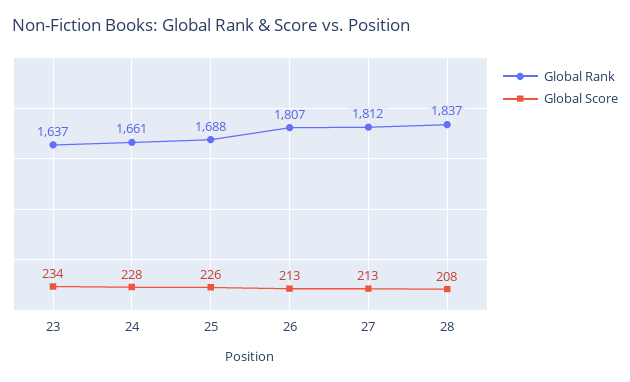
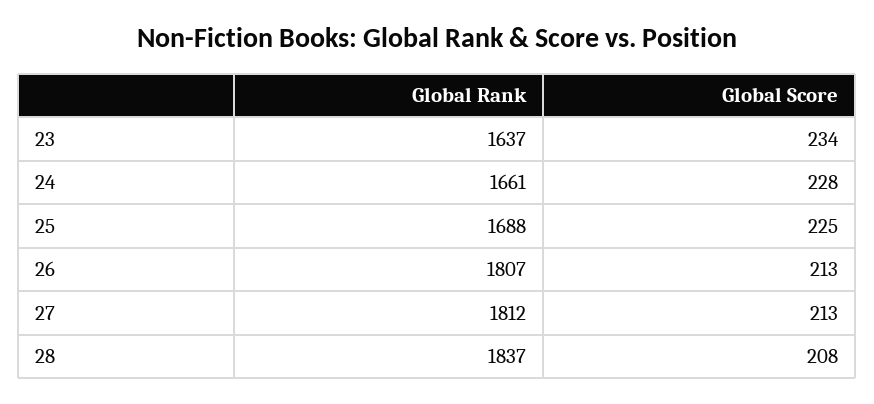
Global Score, 25: 226 -> 225

